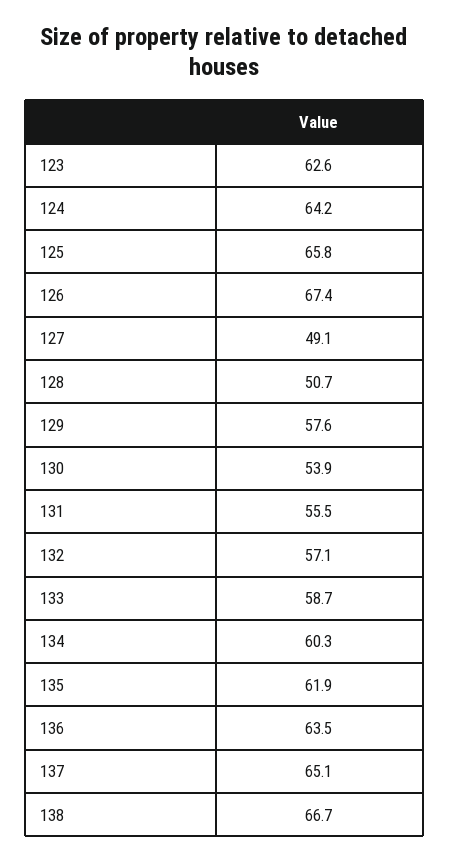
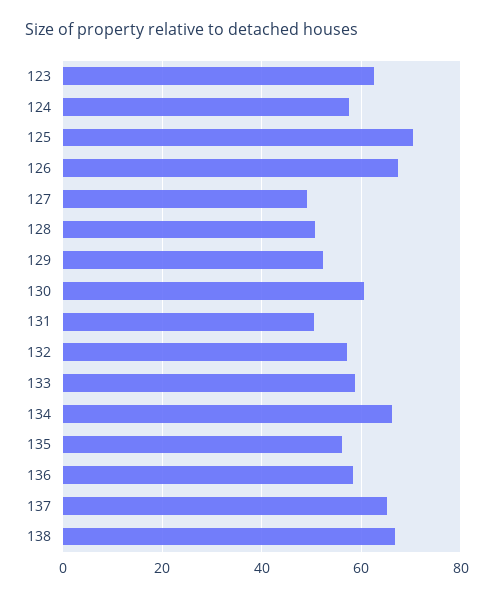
124: 64.2 -> 58
125: 65.8 -> 70
129: 57.6 -> 52
130: 53.9 -> 60
131: 55.5 -> 50
134: 60.3 -> 66
135: 61.9 -> 56
136: 63.5 -> 58

